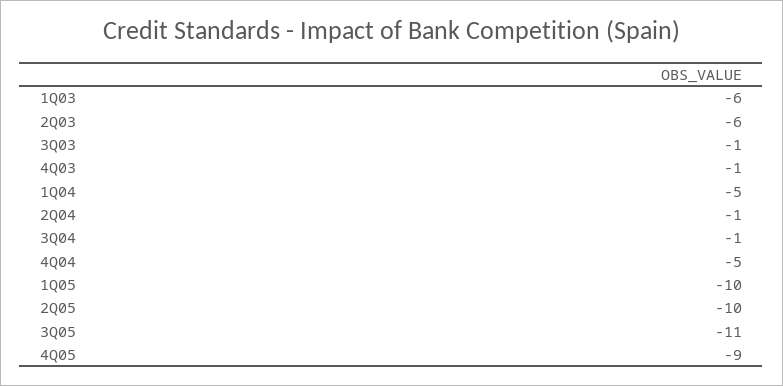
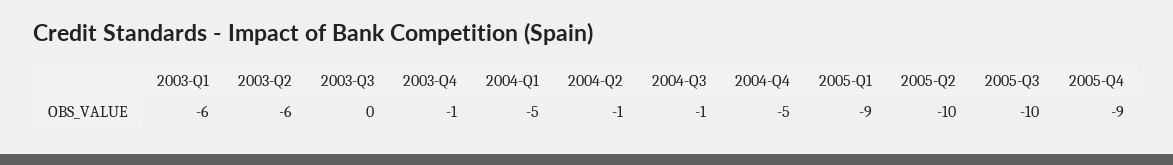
3Q03: -1 -> 0
1Q05: -10 -> -9
3Q05: -11 -> -10

